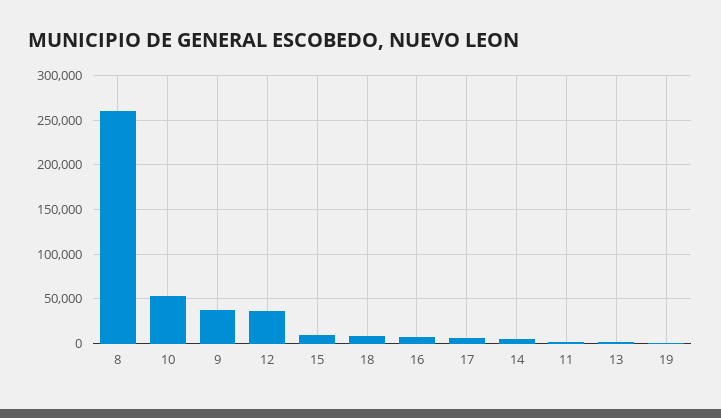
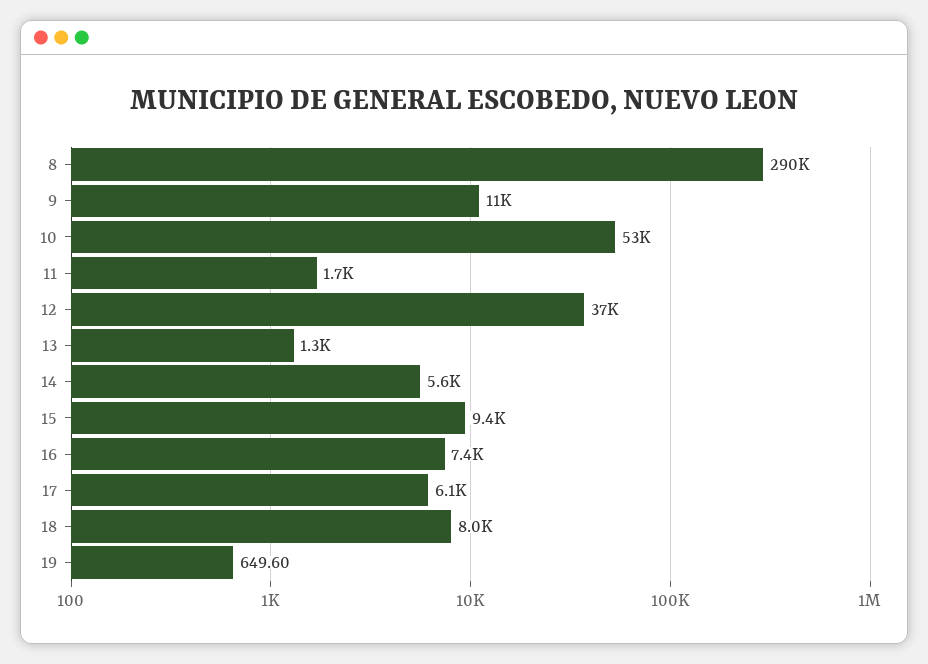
8: 260000 -> 290000
9: 40000 -> 11000

